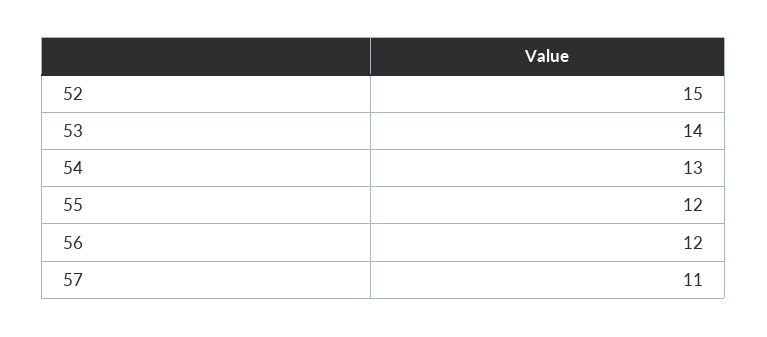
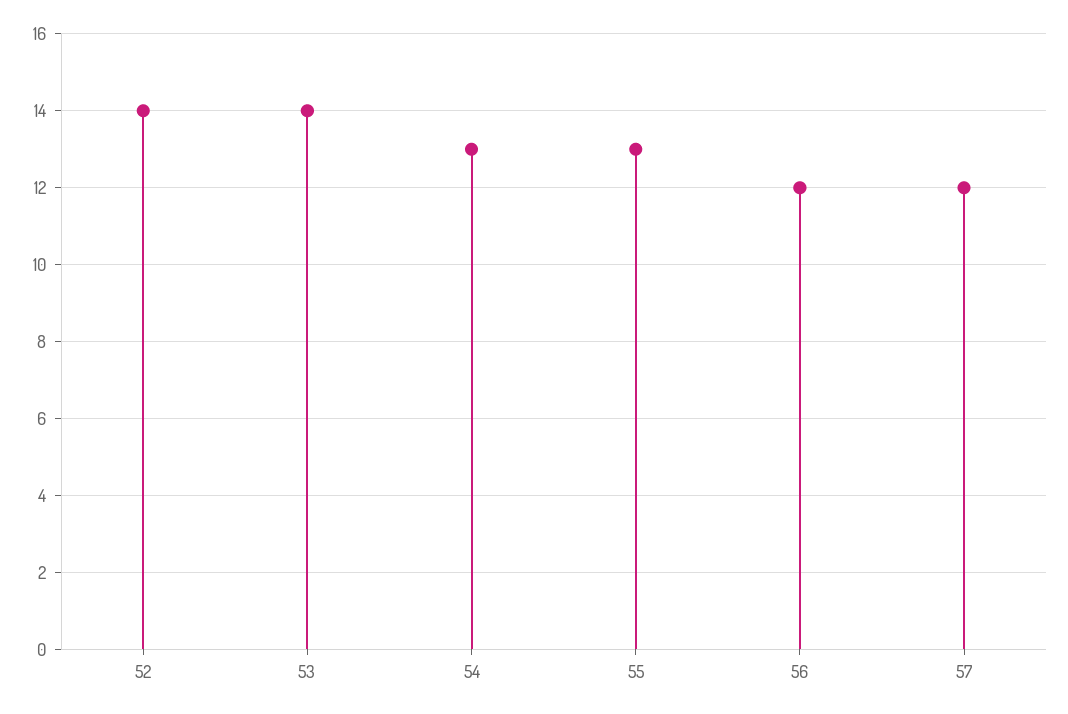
52: 15 -> 14
55: 12 -> 13
57: 11 -> 12

